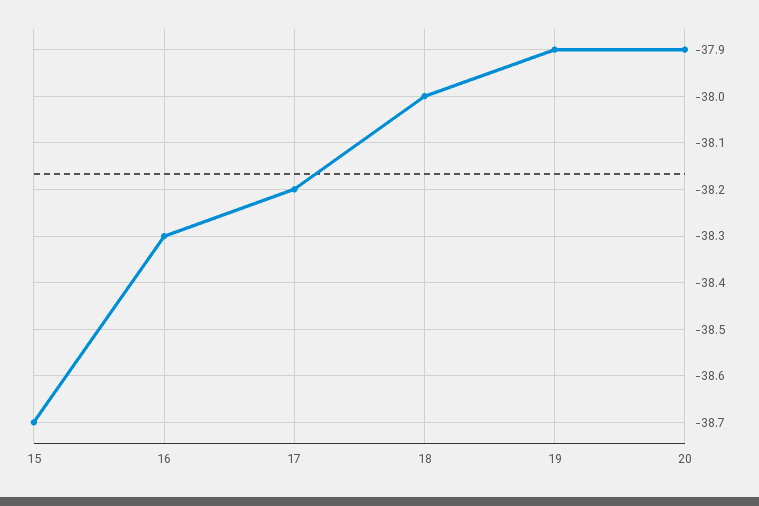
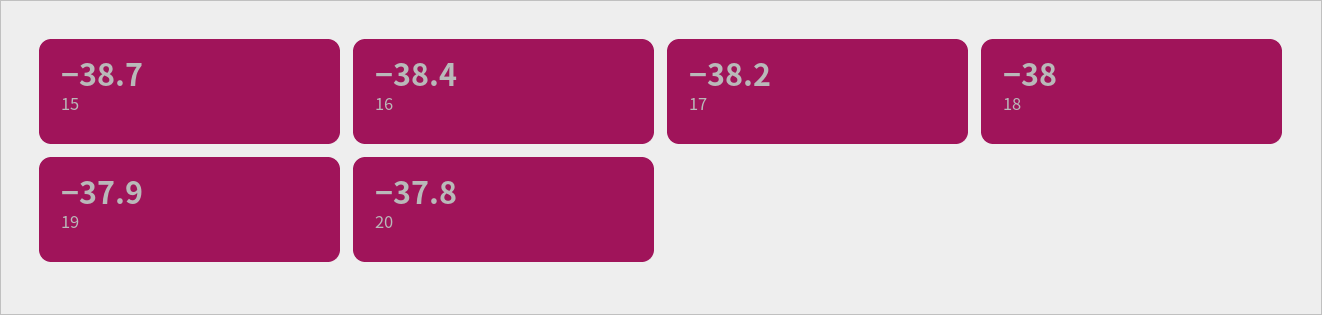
16: -38.3 -> -38.4
20: -37.9 -> -37.8

